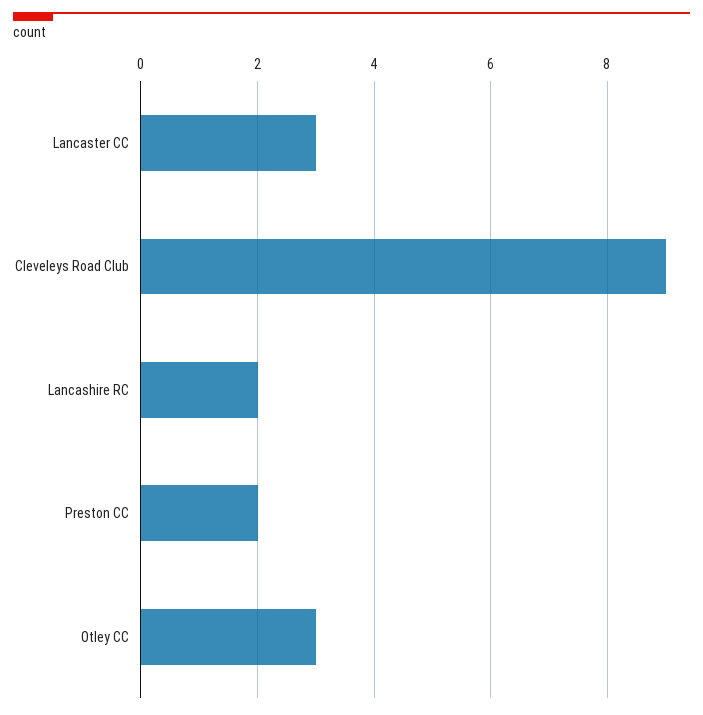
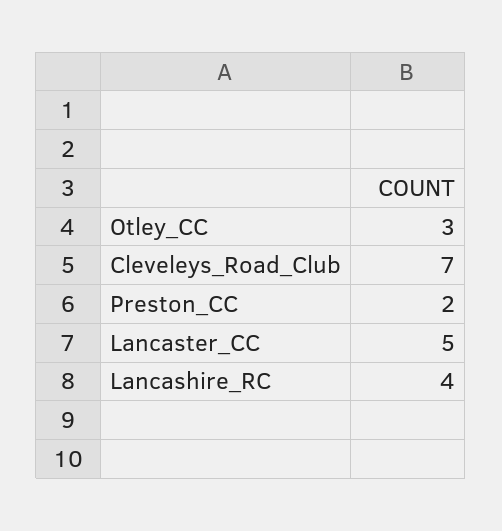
Lancaster CC: 3 -> 5
Cleveleys Road Club: 9 -> 7
Lancashire RC: 2 -> 4

